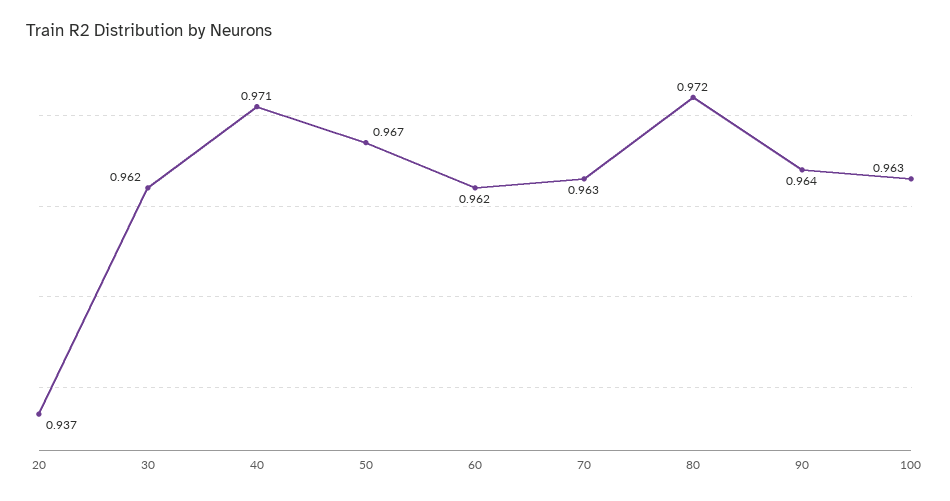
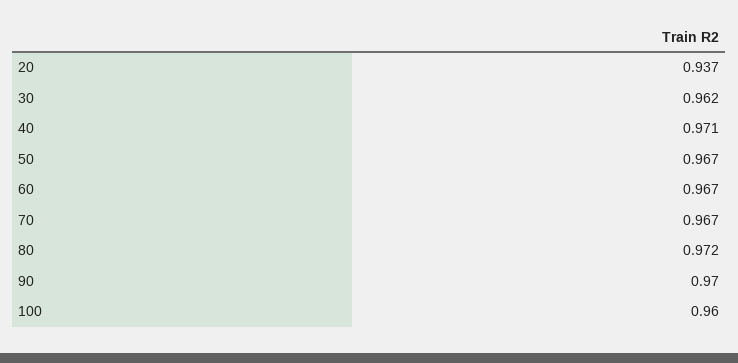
60: 0.962 -> 0.967
70: 0.963 -> 0.967
90: 0.964 -> 0.97
100: 0.963 -> 0.96

